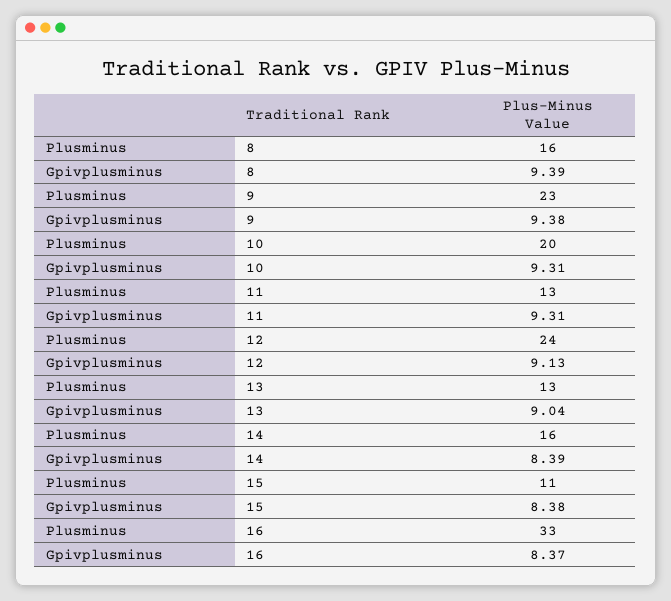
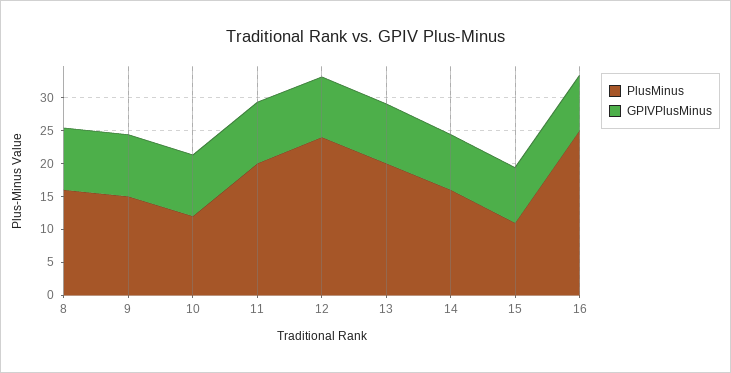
Plusminus, 9: 23 -> 15
Plusminus, 10: 20 -> 12.5
Plusminus, 11: 13 -> 20
Plusminus, 13: 13 -> 20
Plusminus, 16: 33 -> 25

